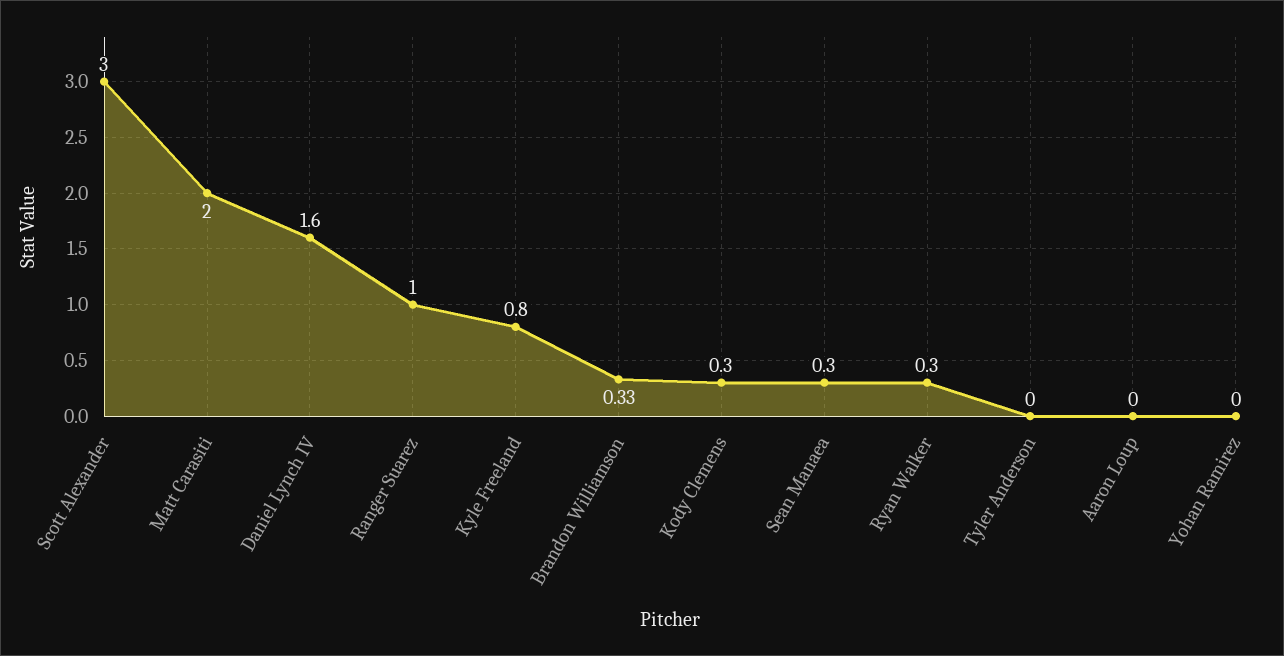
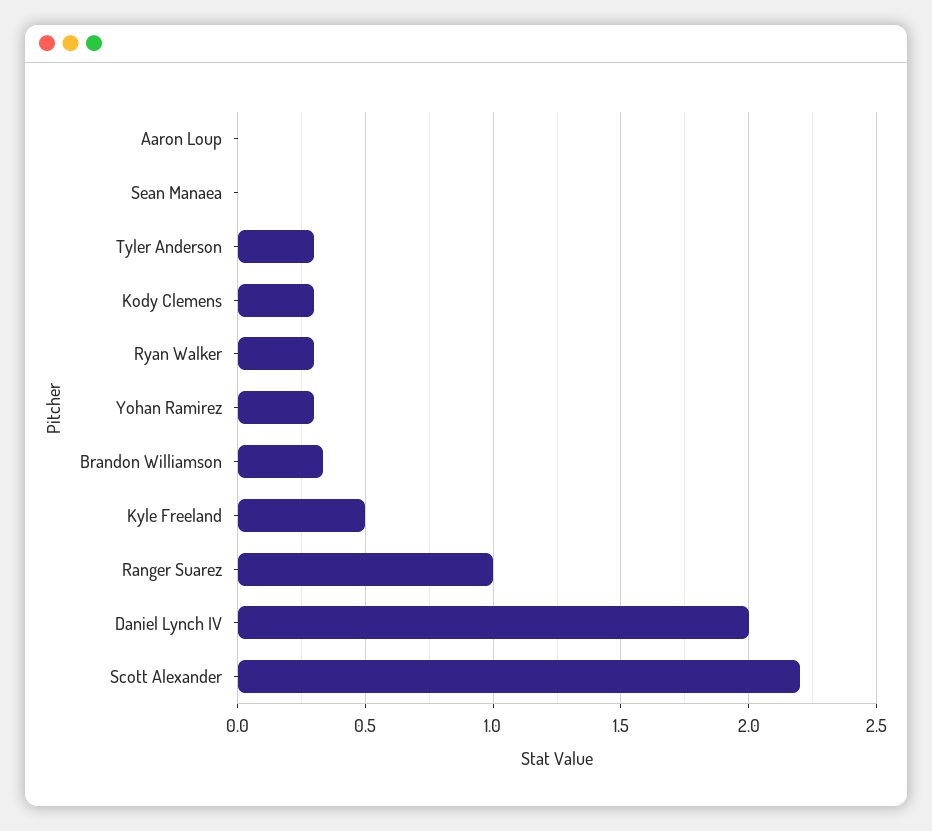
Scott Alexander: 3 -> 2.2
Matt Carasiti: 2 -> none
Daniel Lynch IV: 1.6 -> 2
Kyle Freeland: 0.8 -> 0.5
Sean Manaea: 0.3 -> 0
Tyler Anderson: 0 -> 0.3
Yohan Ramirez: 0 -> 0.3

